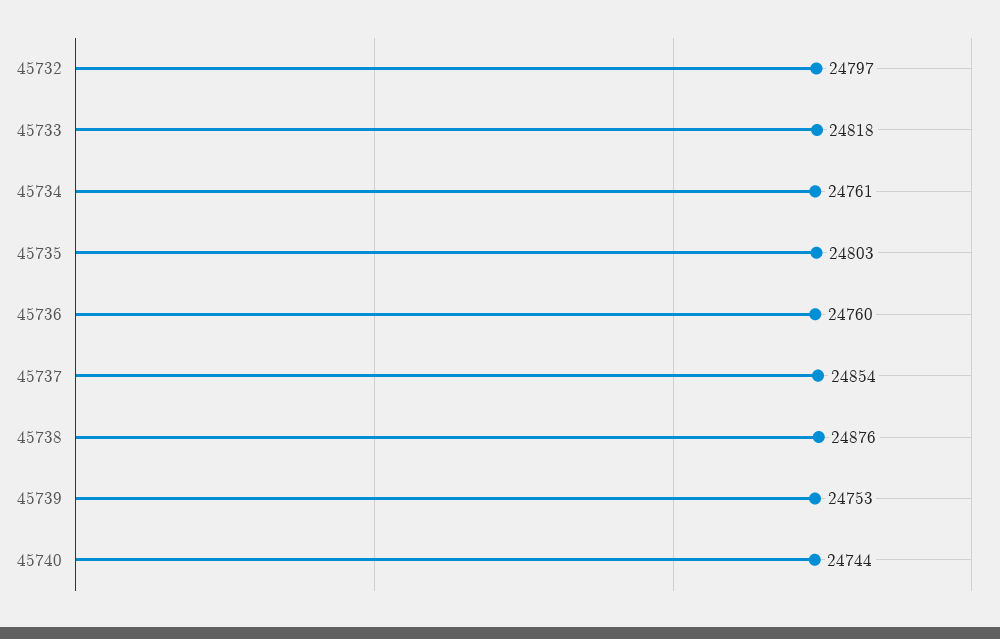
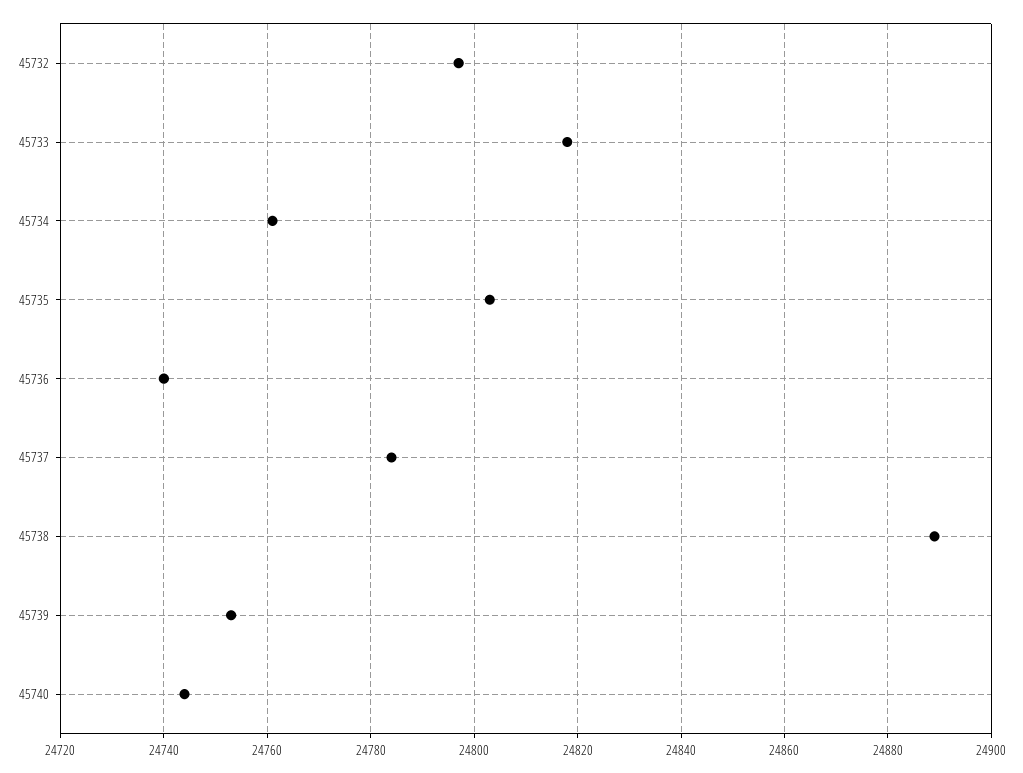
45736: 24760 -> 24740
45737: 24854 -> 24785
45738: 24876 -> 24890

